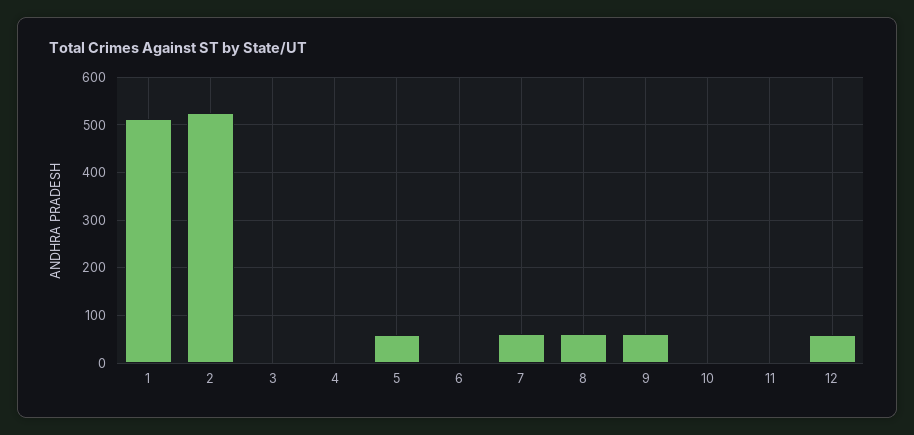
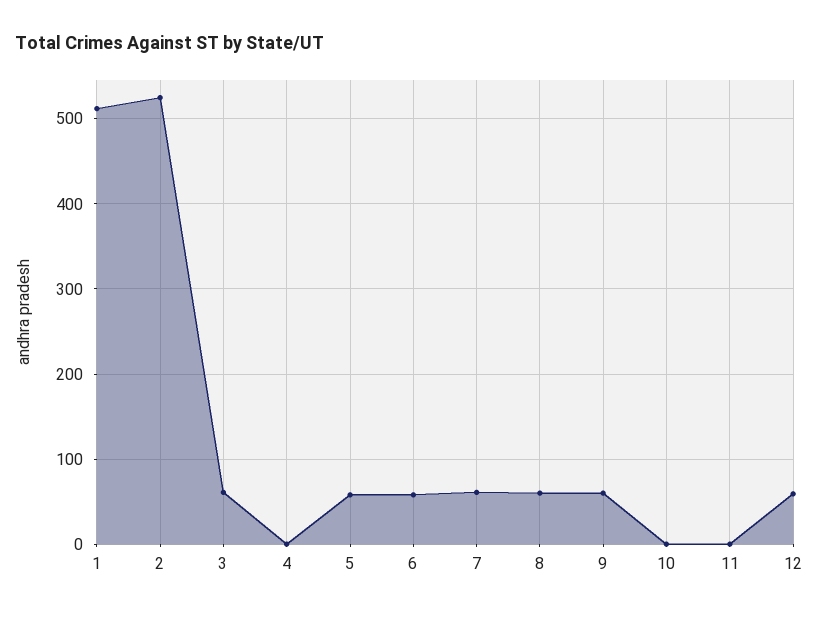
3: 0 -> 60
6: 0 -> 60

